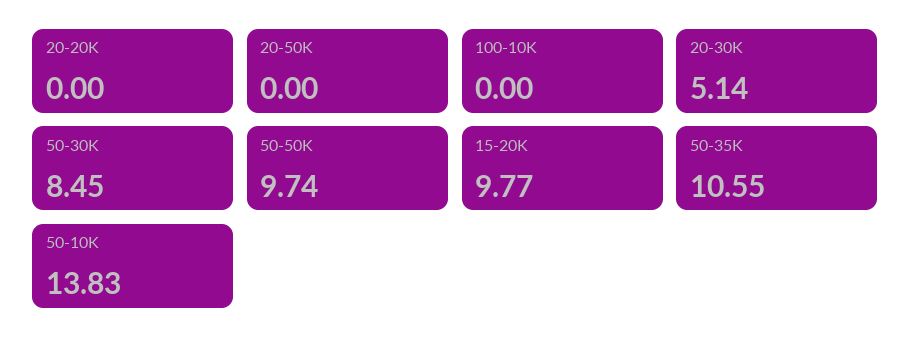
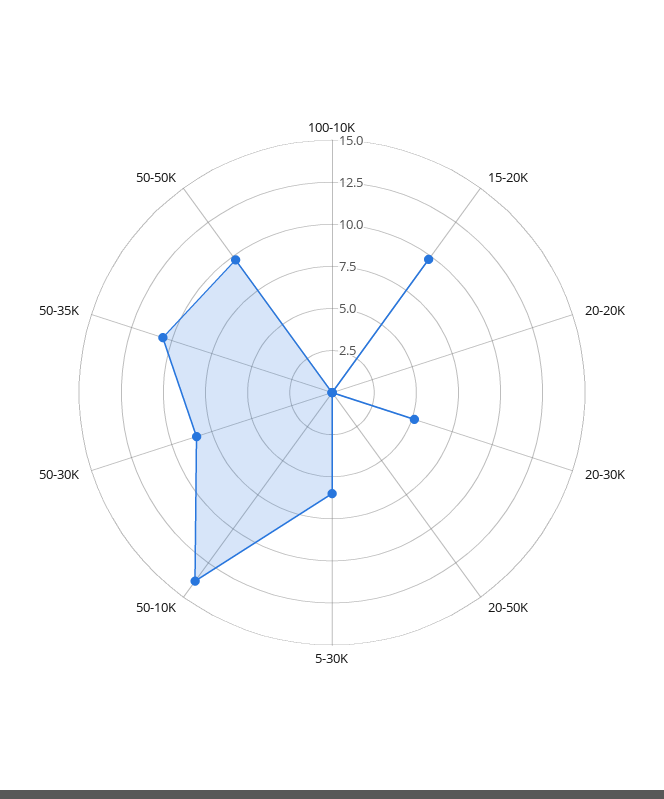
5-30K: none -> 6

